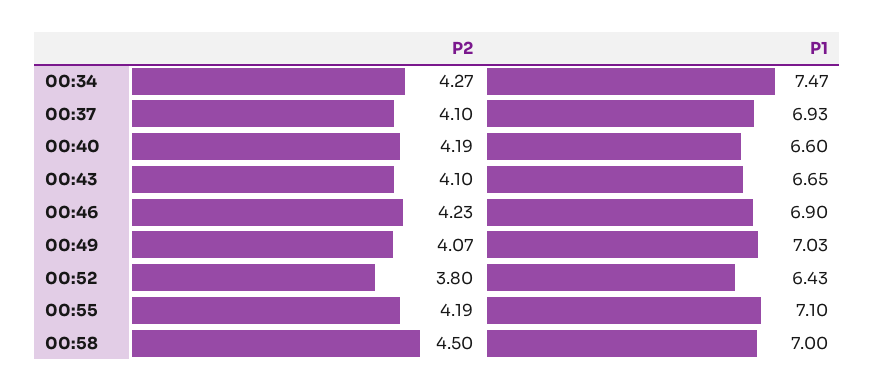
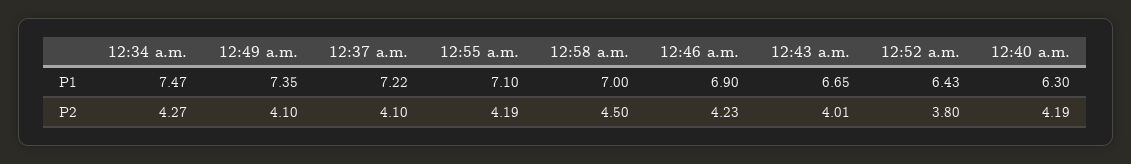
P1, 00:37: 6.93 -> 7.22
P1, 00:40: 6.6 -> 6.3
P2, 00:43: 4.1 -> 4.01
P2, 00:49: 4.07 -> 4.1
P1, 00:49: 7.03 -> 7.35

